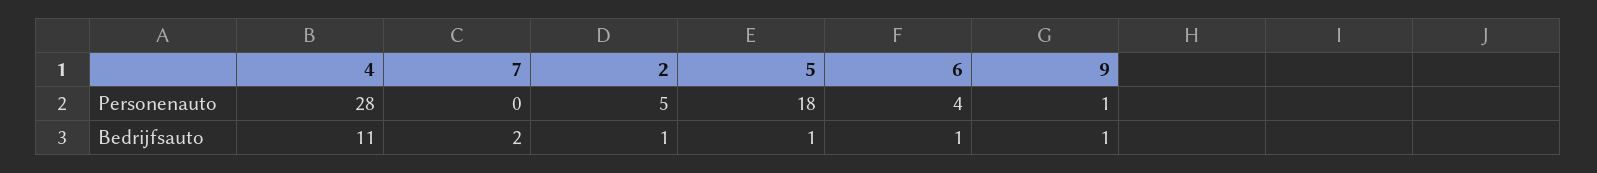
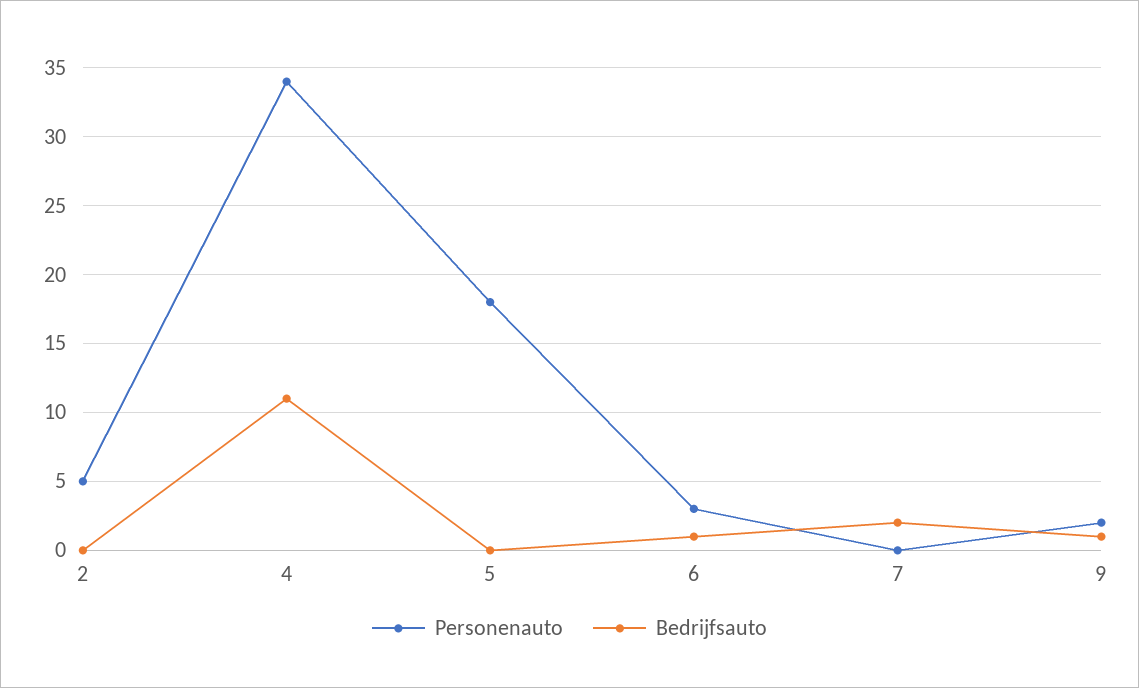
Personenauto, 4: 28 -> 34
Personenauto, 6: 4 -> 3
Personenauto, 9: 1 -> 2
Bedrijfsauto, 2: 1 -> 0
Bedrijfsauto, 5: 1 -> 0

